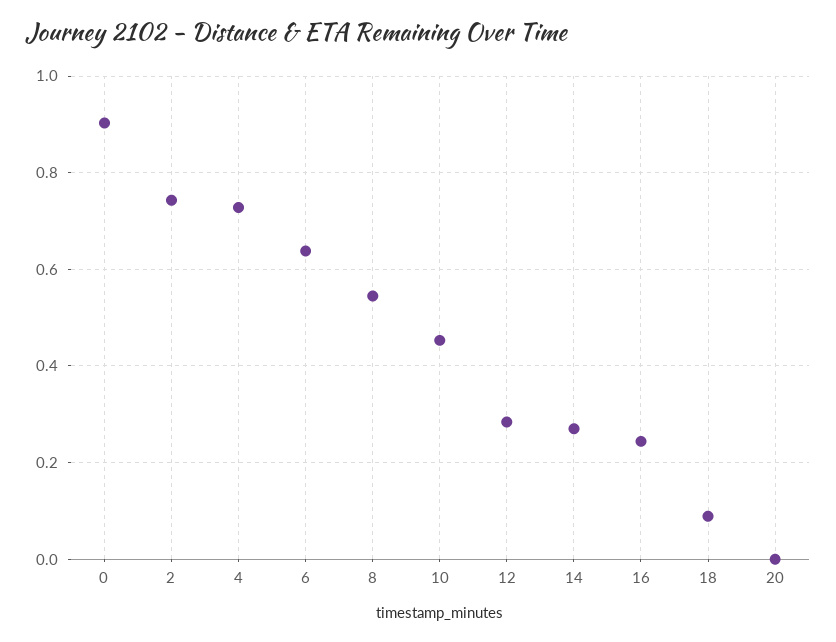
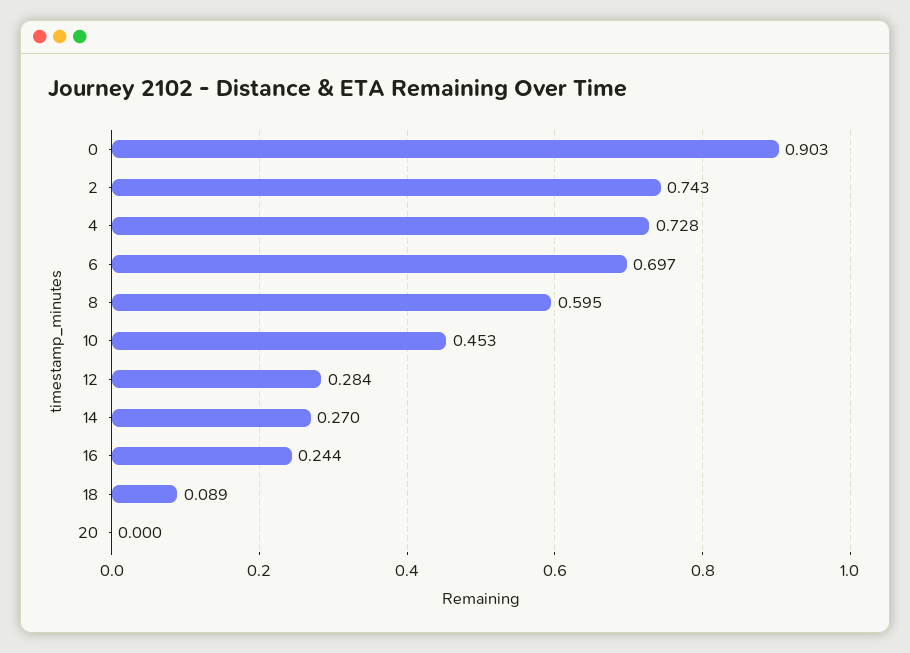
6: 0.64 -> 0.697
8: 0.54 -> 0.595

